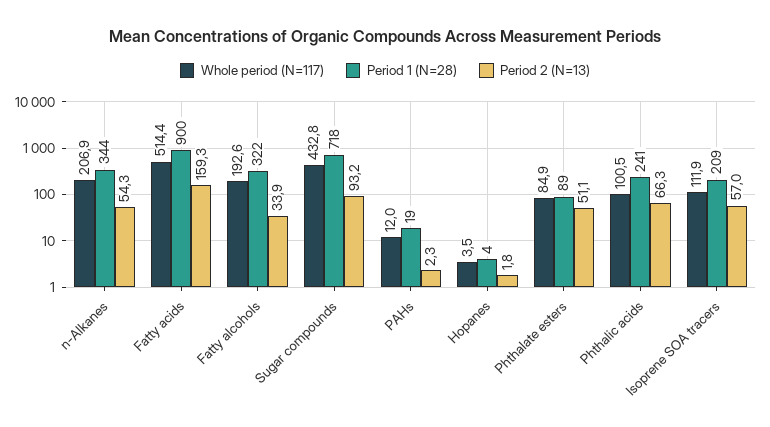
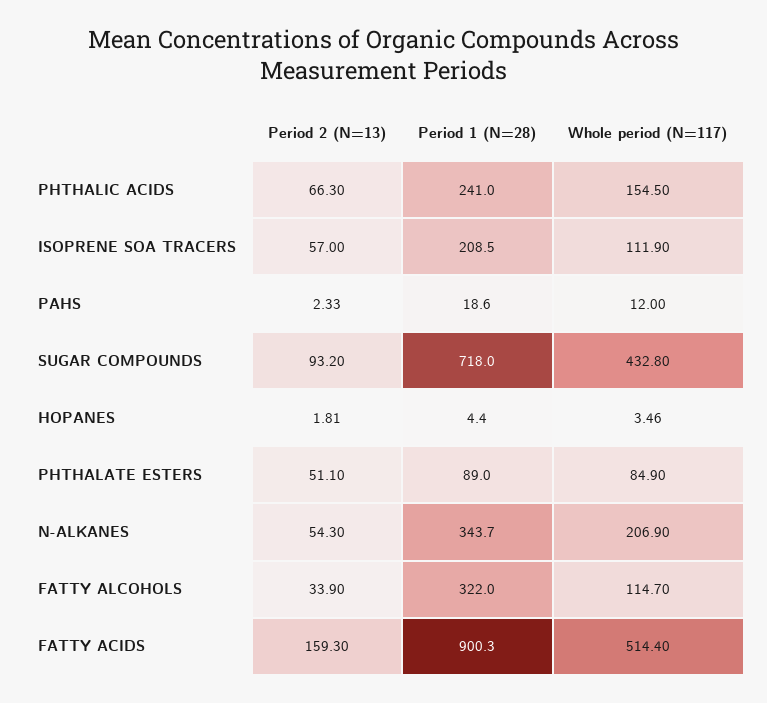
Whole period (N=117), Fatty alcohols: 192.6 -> 114.7
Whole period (N=117), Phthalic acids: 100.5 -> 154.5

